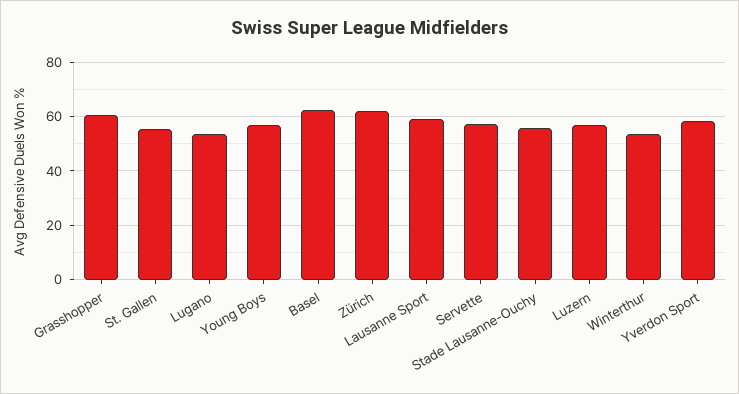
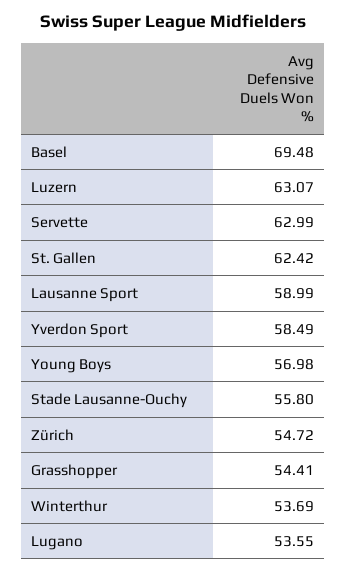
Grasshopper: 60 -> 54.41
St. Gallen: 55 -> 62.42
Basel: 62.5 -> 69.48
Zürich: 62.5 -> 54.72
Servette: 57.5 -> 62.99
Luzern: 57.5 -> 63.07

